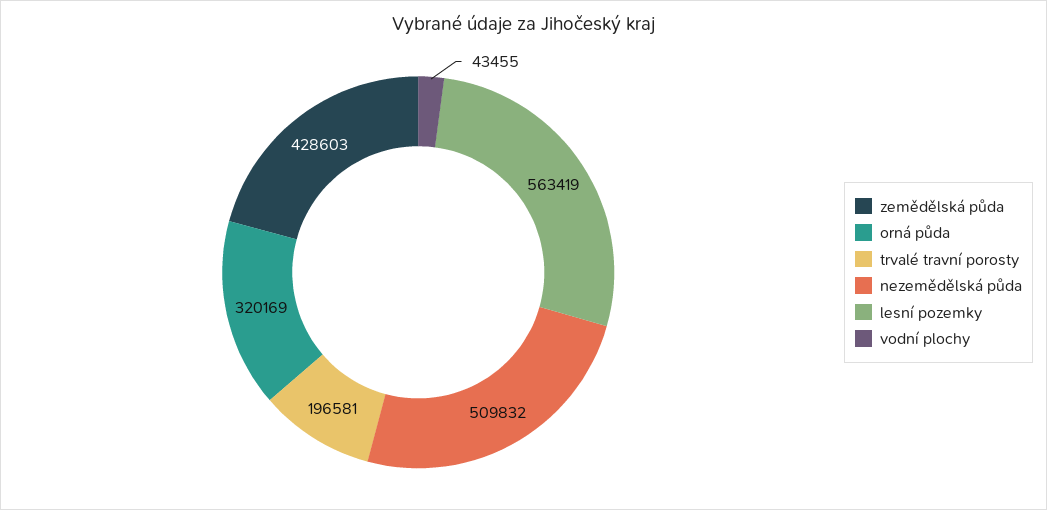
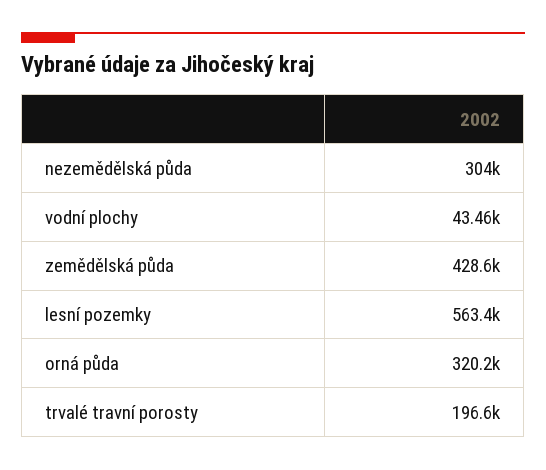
nezemědělská půda: 509832 -> 304000

